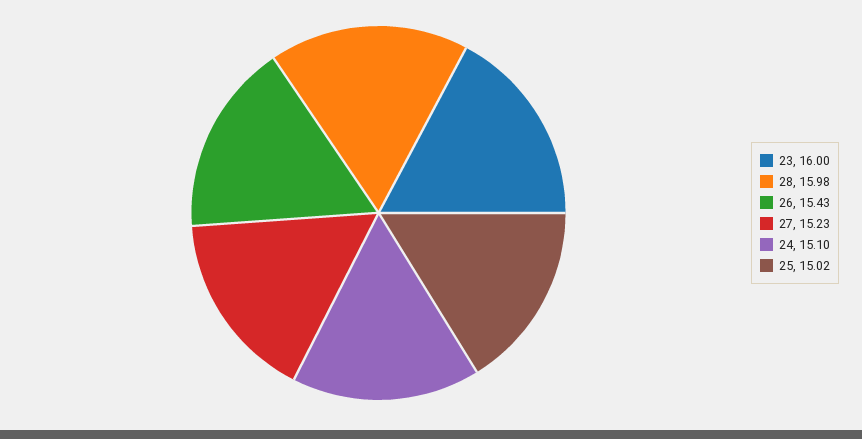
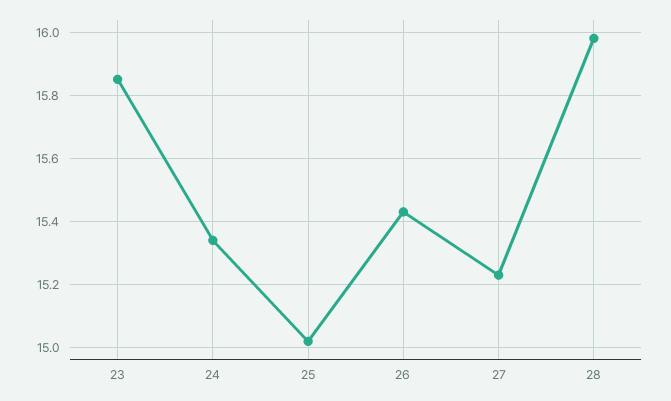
23: 16 -> 15.85
24: 15.1 -> 15.35

